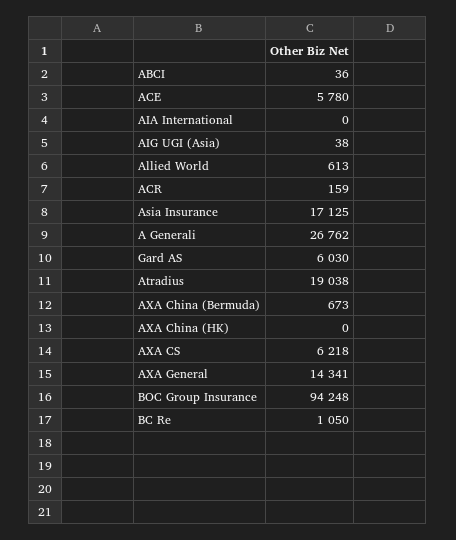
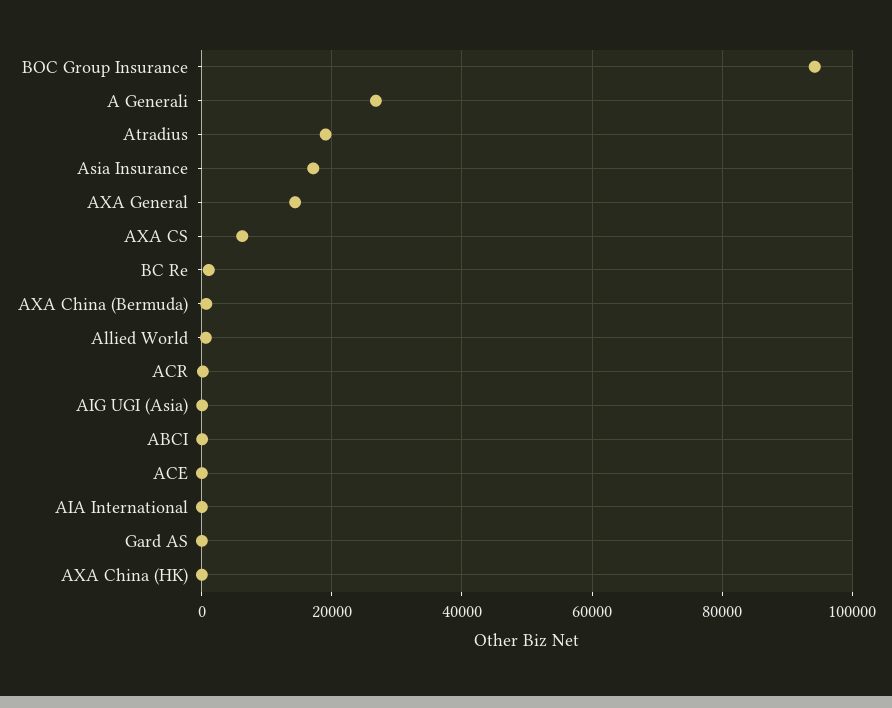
ACE: 5780 -> 0
Gard AS: 6030 -> 0

